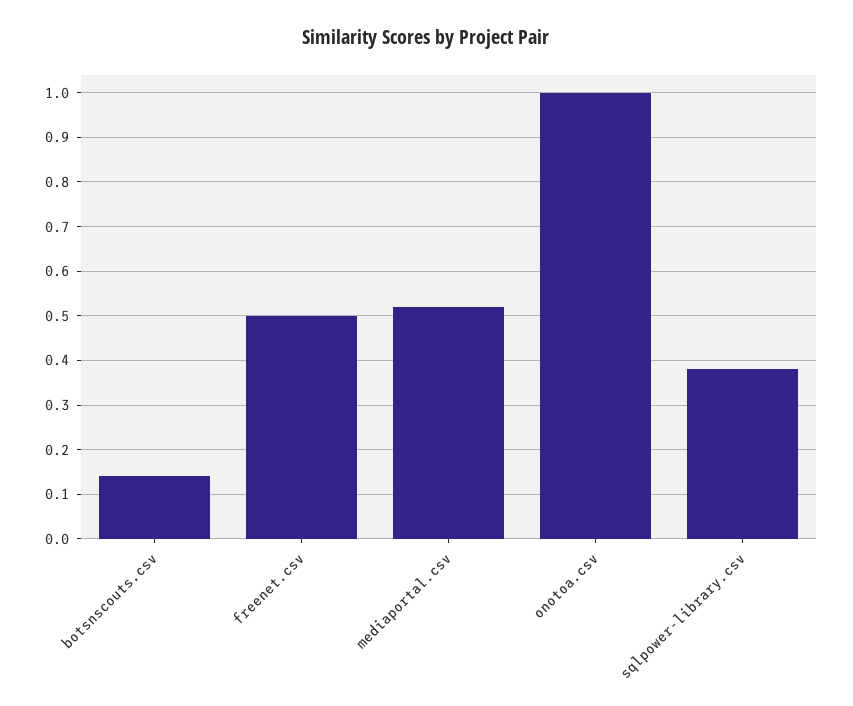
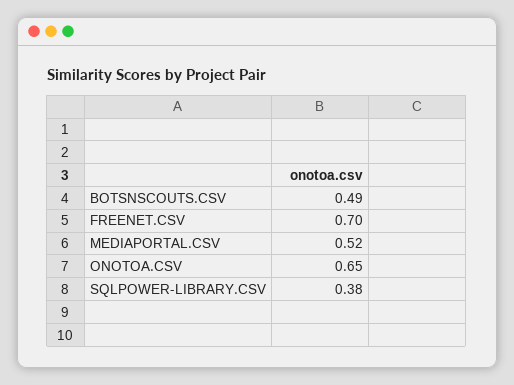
botsnscouts.csv: 0.15 -> 0.49
freenet.csv: 0.5 -> 0.7
onotoa.csv: 1 -> 0.65

